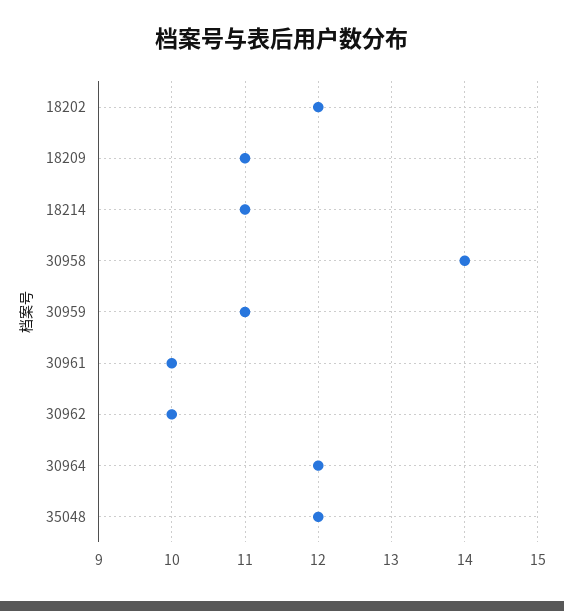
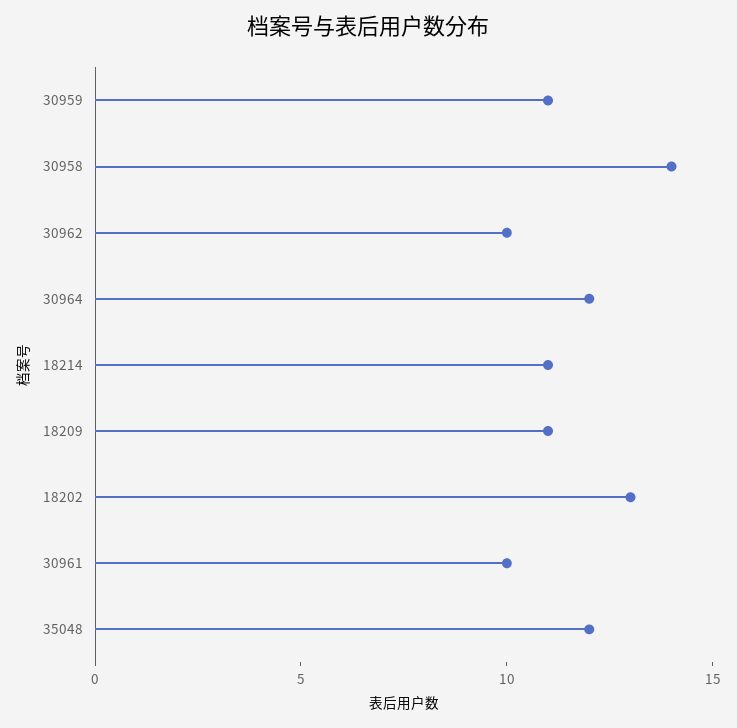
18202: 12 -> 13

